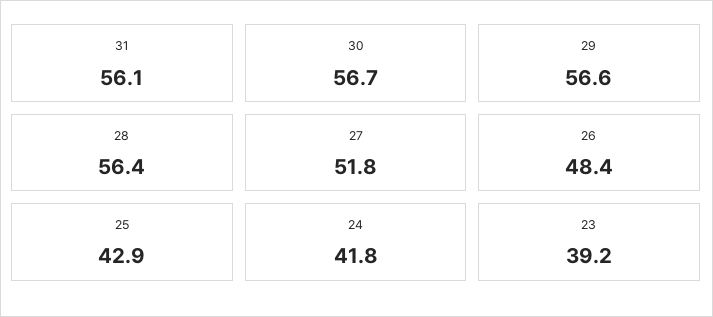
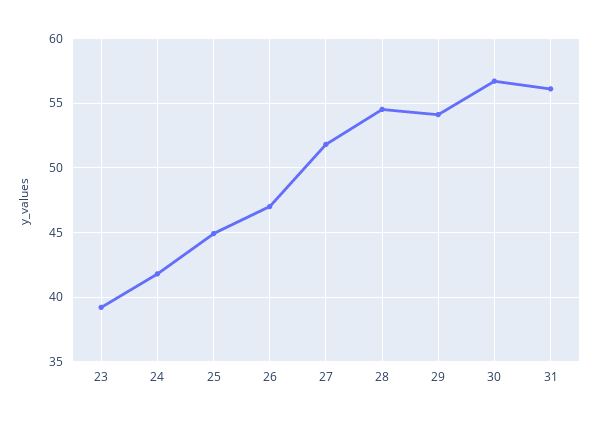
29: 56.6 -> 54
28: 56.4 -> 54.5
26: 48.4 -> 47
25: 42.9 -> 45

